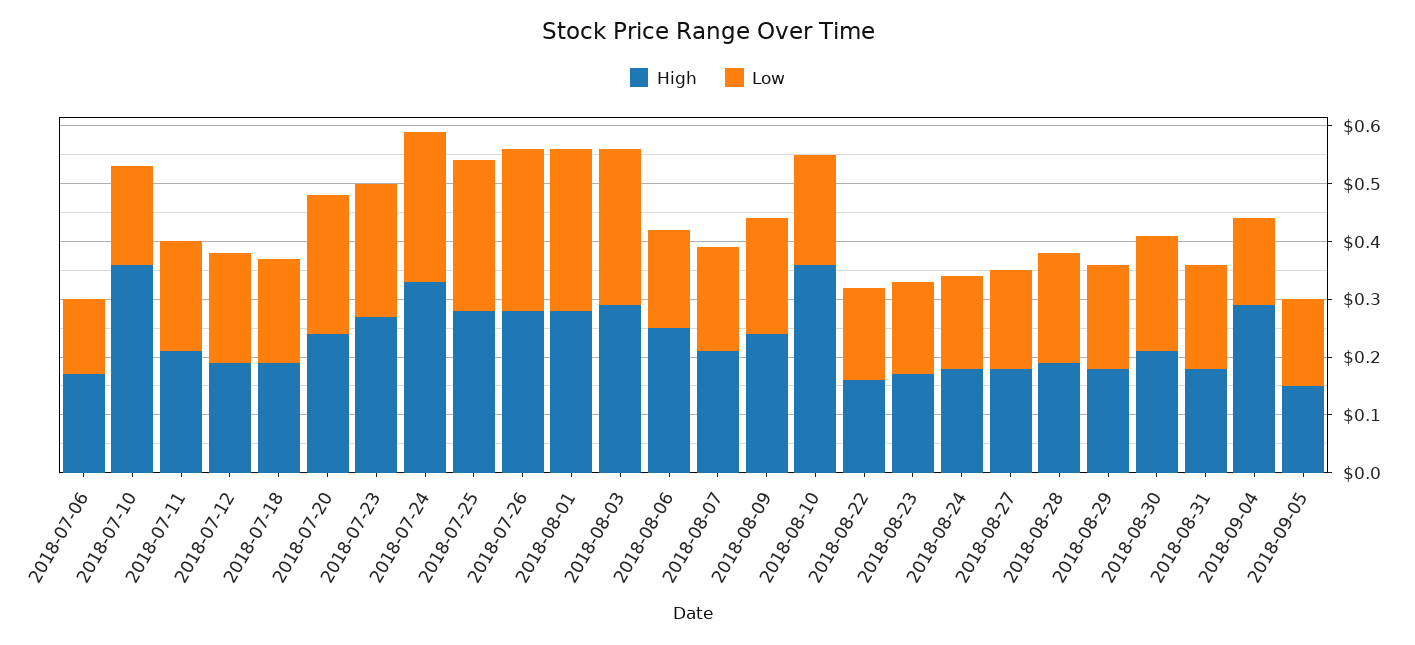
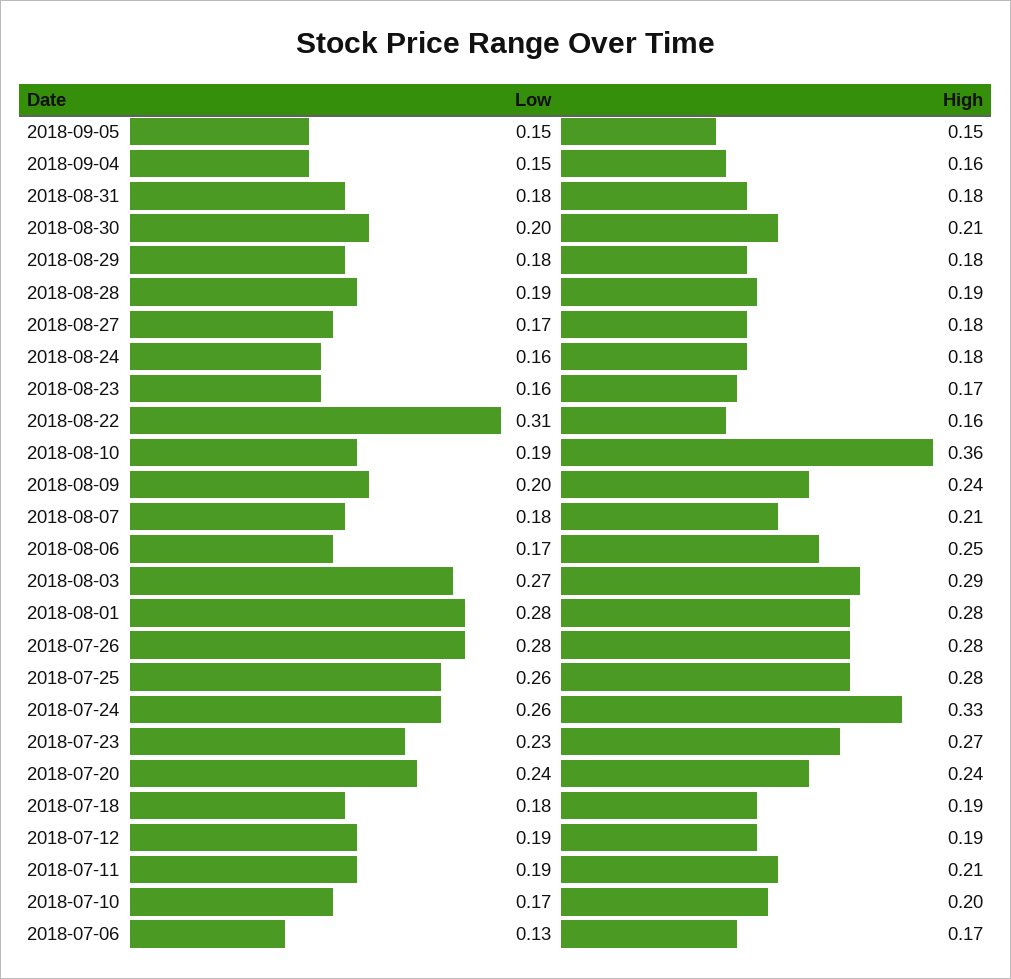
High, 2018-07-10: 0.35 -> 0.2
Low, 2018-08-22: 0.15 -> 0.31
High, 2018-09-04: 0.3 -> 0.16

